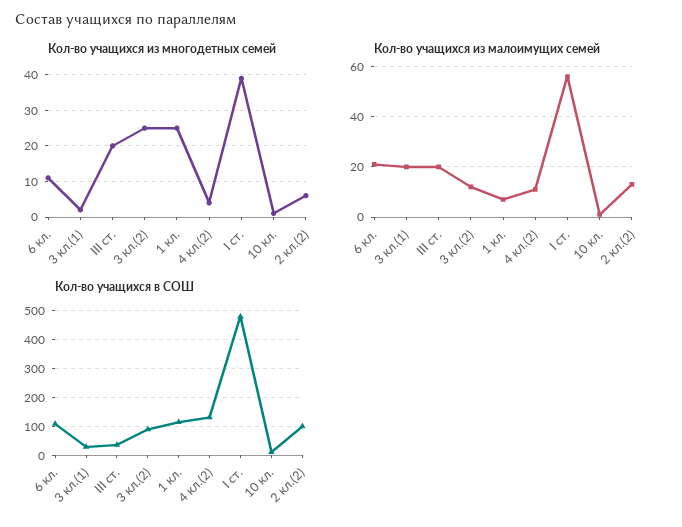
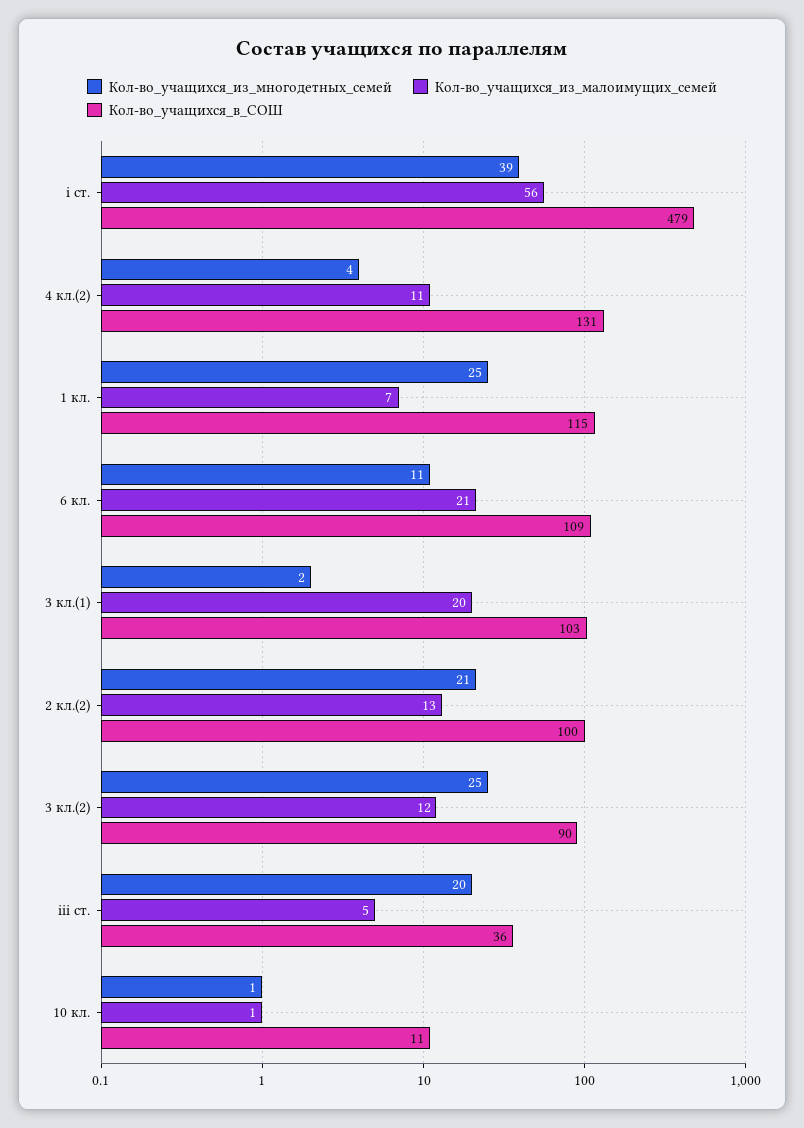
Кол-во учащихся из многодетных семей, 2 кл.(2): 5 -> 21
Кол-во учащихся из малоимущих семей, III ст.: 20 -> 5
Кол-во учащихся в СОШ, 3 кл.(1): 25 -> 103

